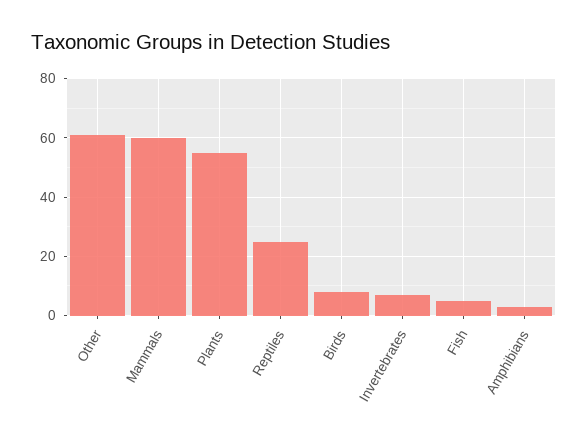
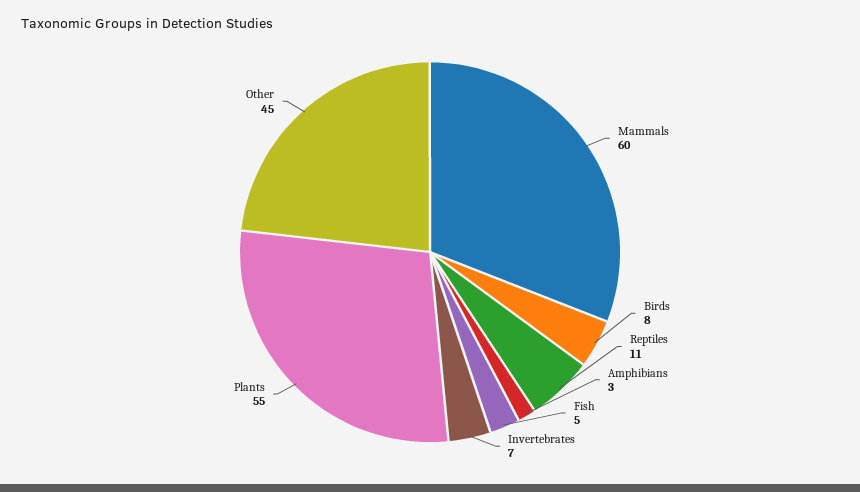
Other: 60 -> 45
Reptiles: 25 -> 11

